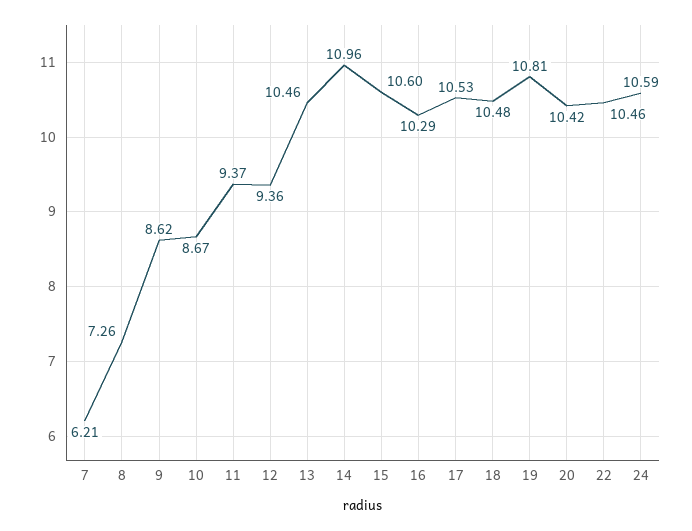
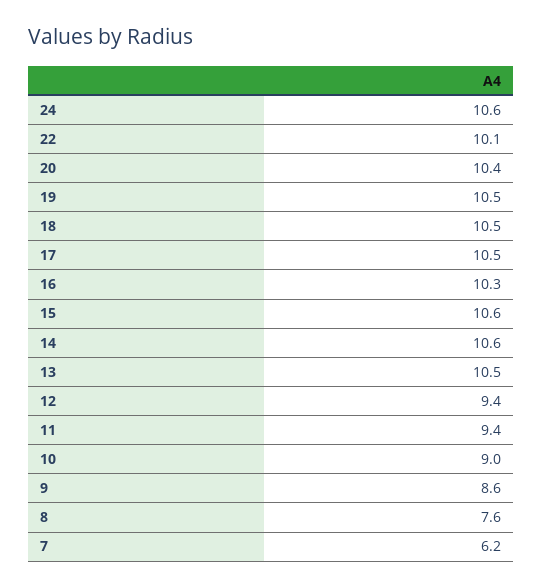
8: 7.26 -> 7.6
10: 8.67 -> 9
14: 10.96 -> 10.6
19: 10.81 -> 10.5
22: 10.46 -> 10.1

